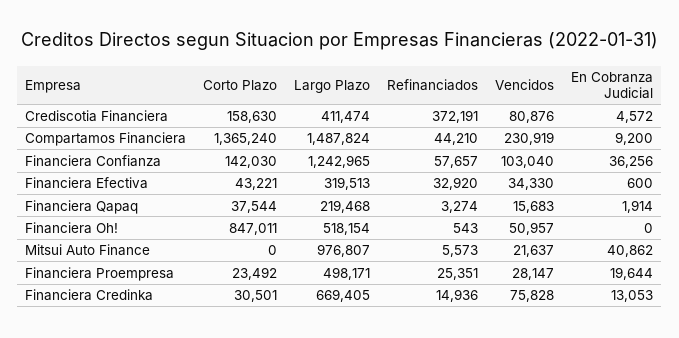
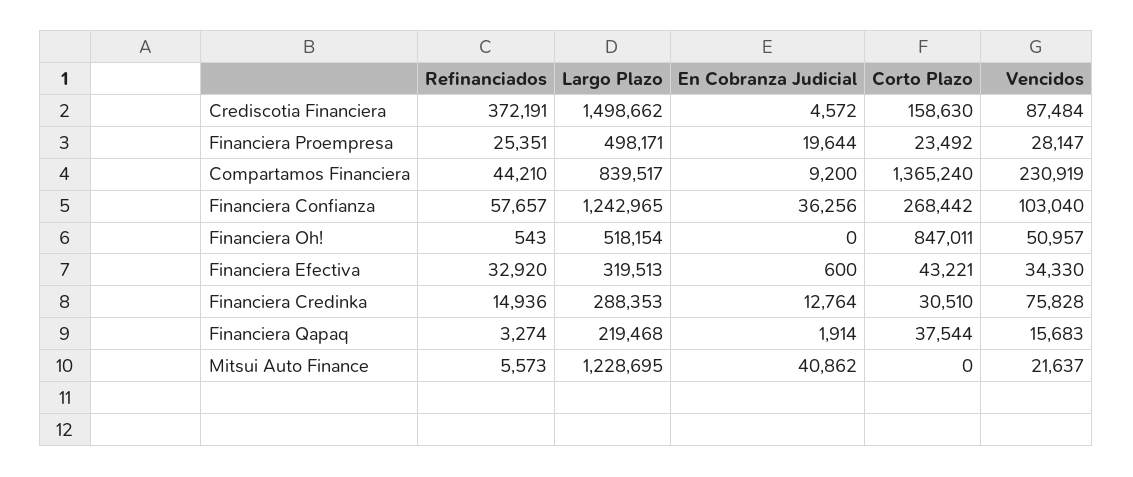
Largo Plazo, Crediscotia Financiera: 411474 -> 1498662
Vencidos, Crediscotia Financiera: 80876 -> 87484
Largo Plazo, Compartamos Financiera: 1487824 -> 839517
Corto Plazo, Financiera Confianza: 142030 -> 268442
Largo Plazo, Mitsui Auto Finance: 976807 -> 1228695
Corto Plazo, Financiera Credinka: 30501 -> 30510
Largo Plazo, Financiera Credinka: 669405 -> 288353
En Cobranza Judicial, Financiera Credinka: 13053 -> 12764

